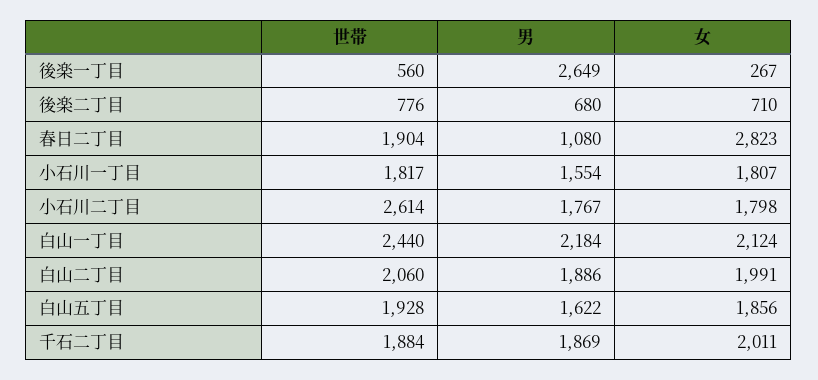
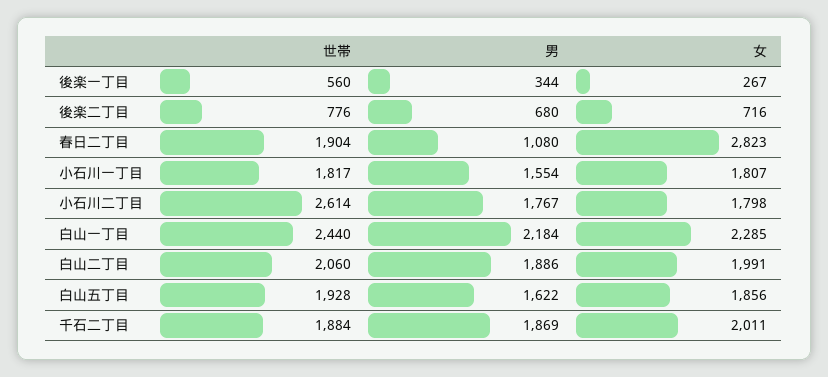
男, 後楽一丁目: 2649 -> 344
女, 後楽二丁目: 710 -> 716
女, 白山一丁目: 2124 -> 2285

